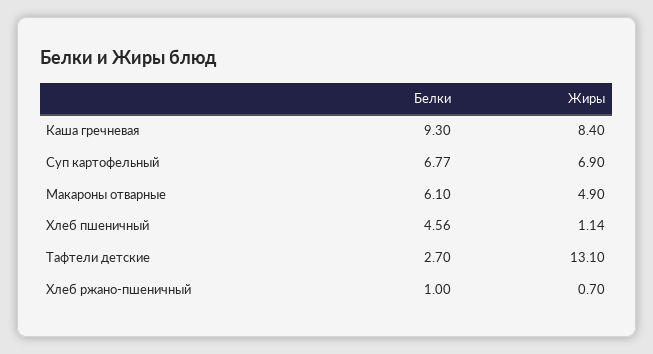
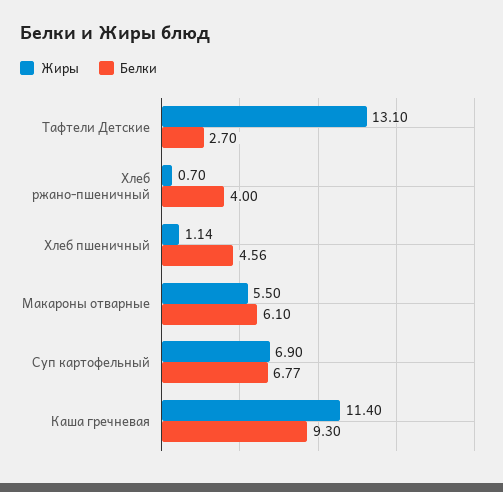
Жиры, Каша гречневая: 8.4 -> 11.4
Жиры, Макароны отварные: 4.9 -> 5.5
Белки, Хлеб ржано-пшеничный: 1 -> 4

